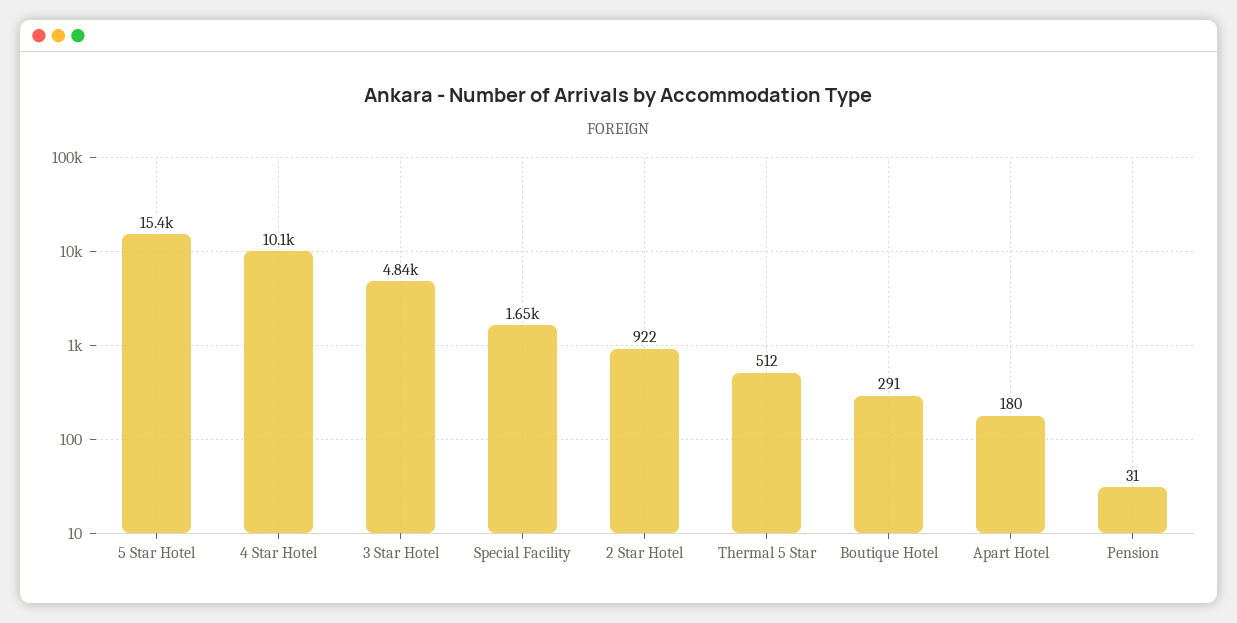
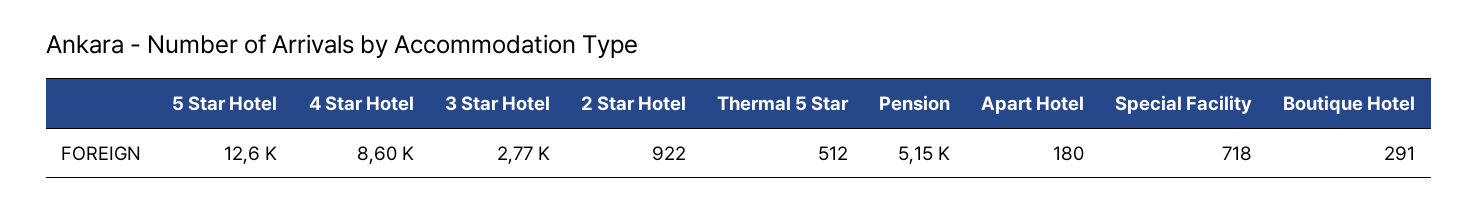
5 Star Hotel: 15400 -> 12600
4 Star Hotel: 10100 -> 8600
3 Star Hotel: 4840 -> 2770
Special Facility: 1650 -> 718
Pension: 31 -> 5150

